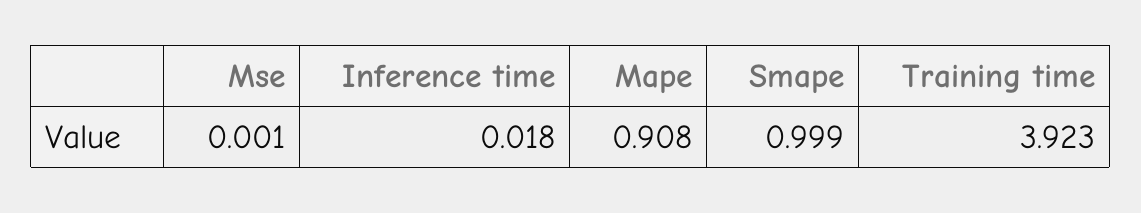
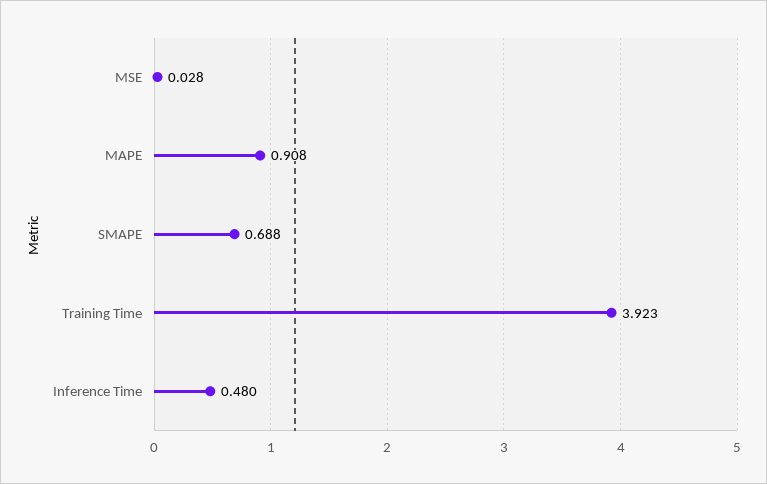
Mse: 0.001 -> 0.028
Inference time: 0.018 -> 0.48
Smape: 0.999 -> 0.688

